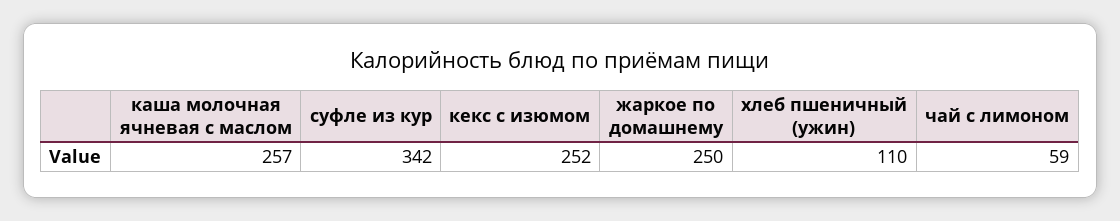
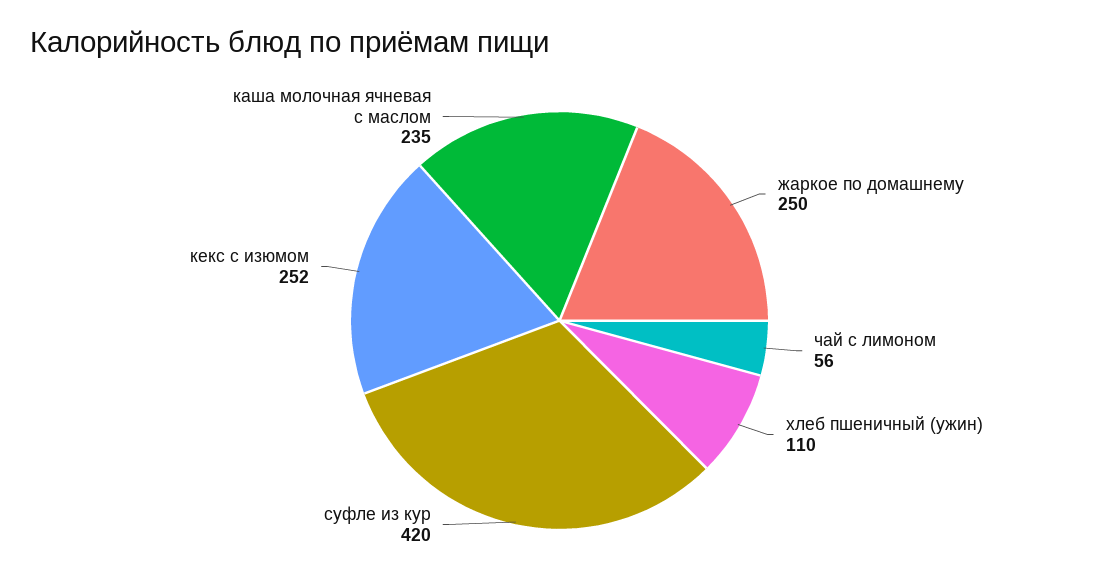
каша молочная ячневая с маслом: 257 -> 235
суфле из кур: 342 -> 420
чай с лимоном: 59 -> 56

